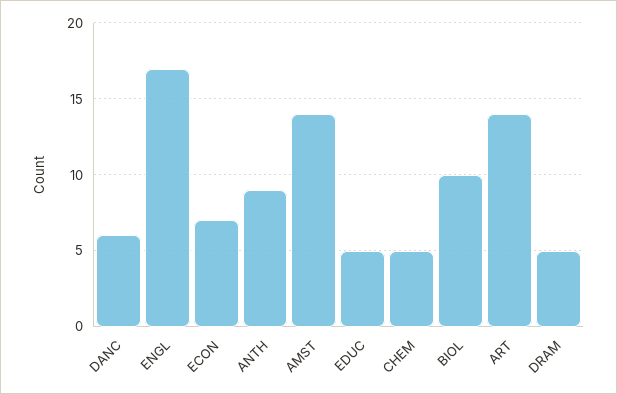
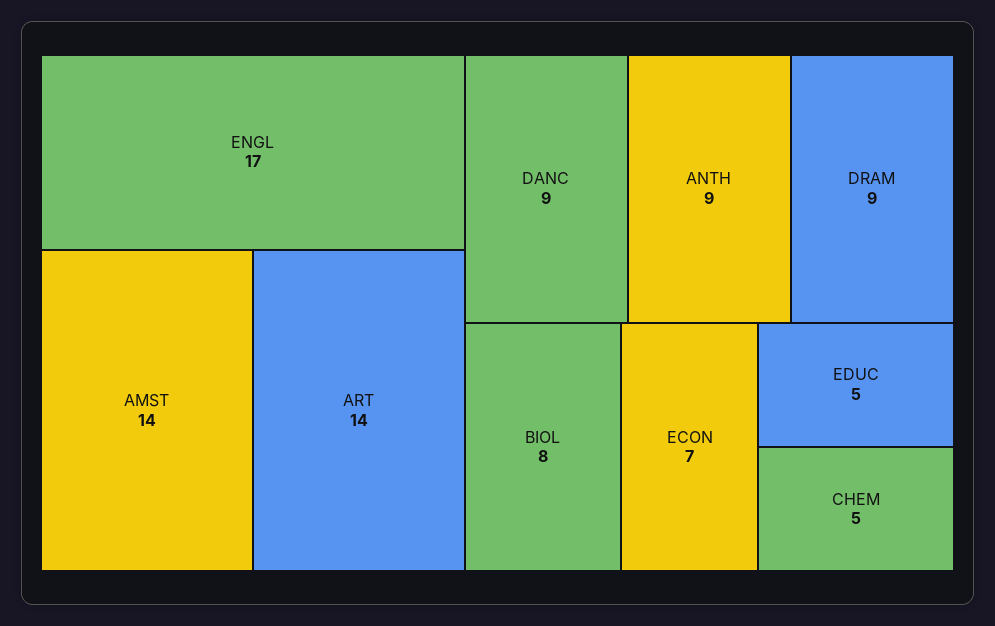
DANC: 6 -> 9
BIOL: 10 -> 8
DRAM: 5 -> 9

